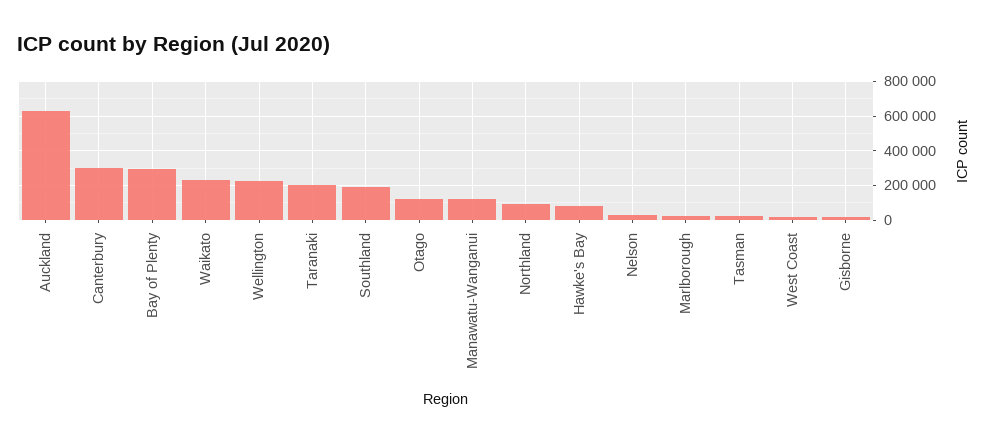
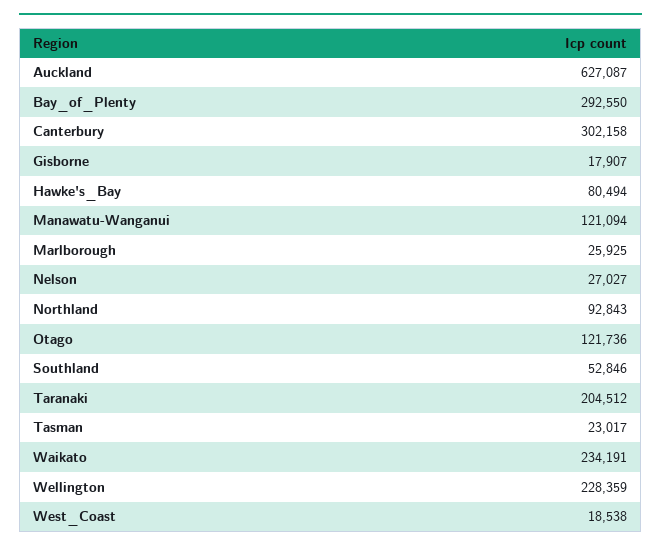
Southland: 200000 -> 52846

